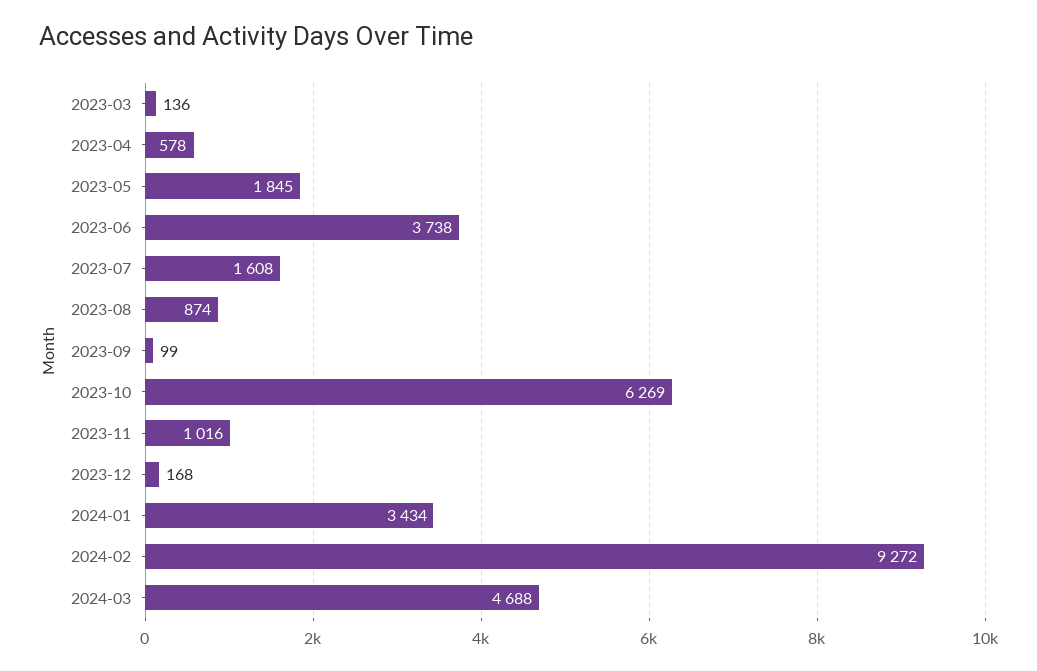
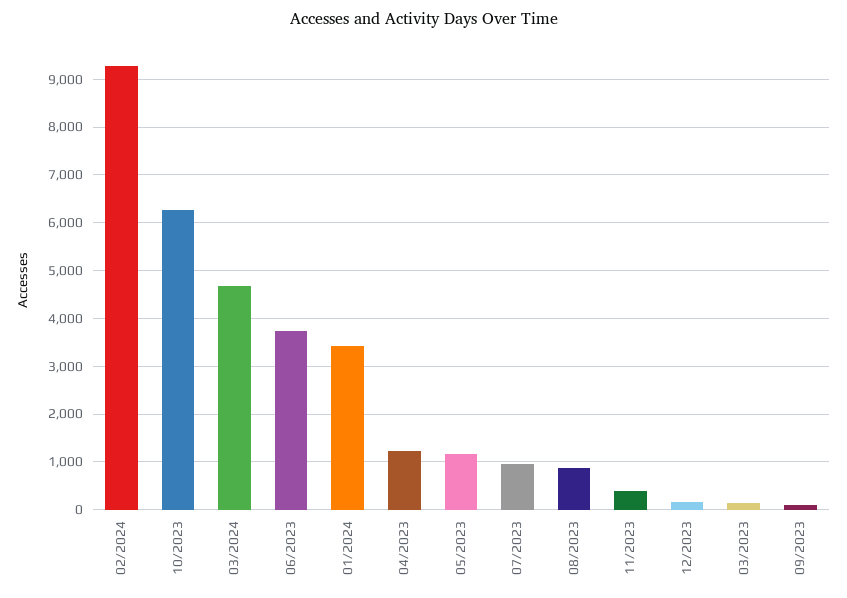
2023-04: 578 -> 1200
2023-05: 1845 -> 1200
2023-07: 1608 -> 1000
2023-11: 1016 -> 400

